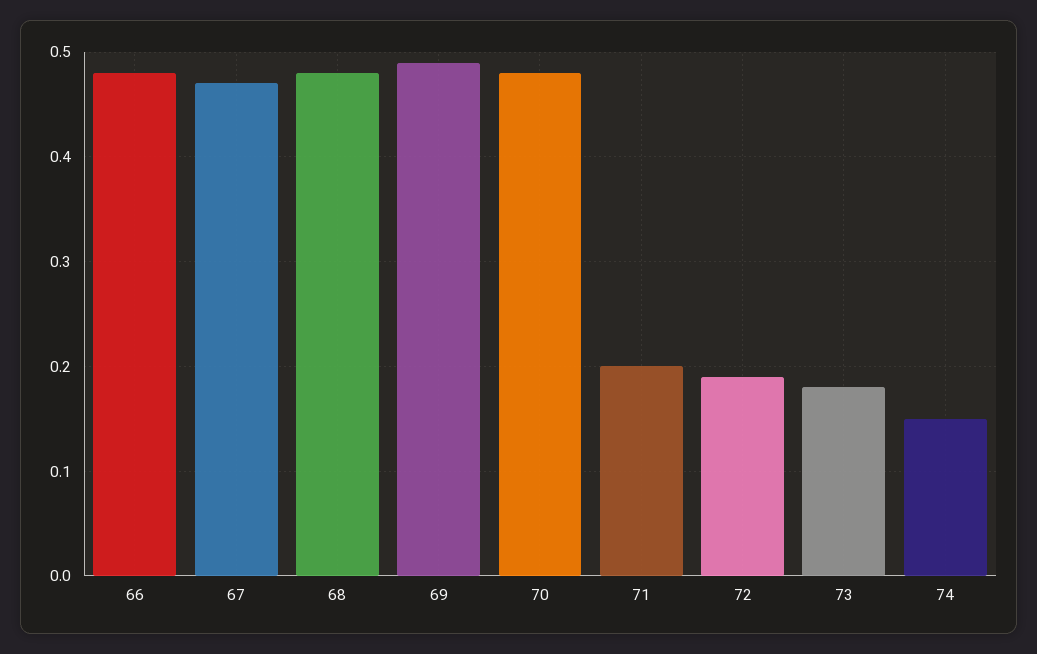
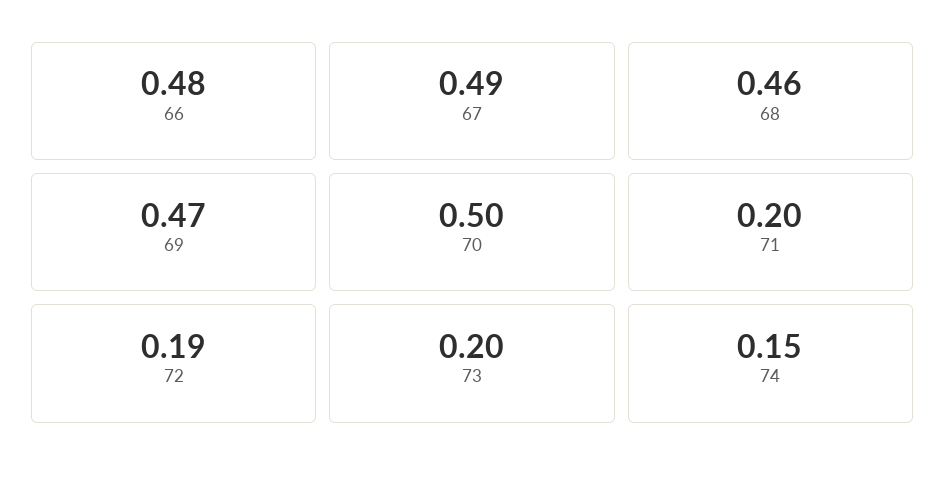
67: 0.47 -> 0.49
68: 0.48 -> 0.46
69: 0.49 -> 0.47
70: 0.48 -> 0.5
73: 0.18 -> 0.2

